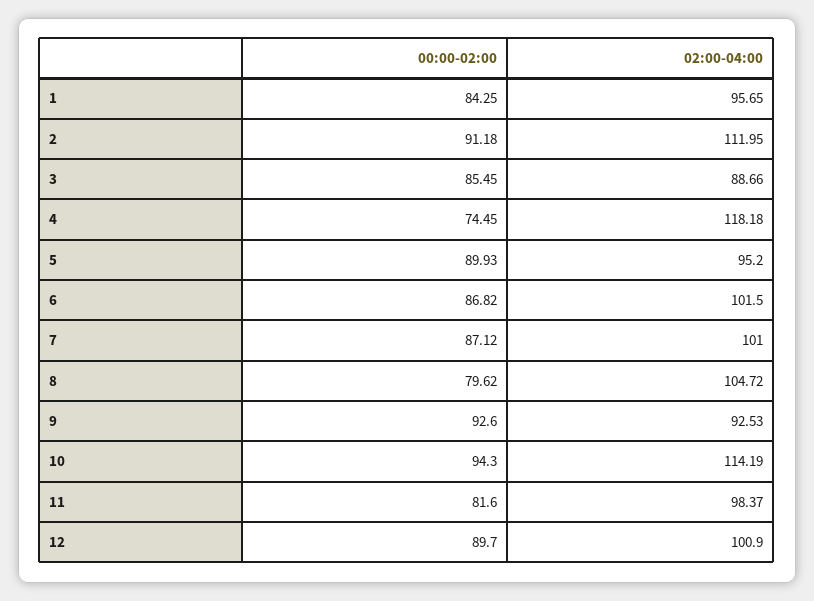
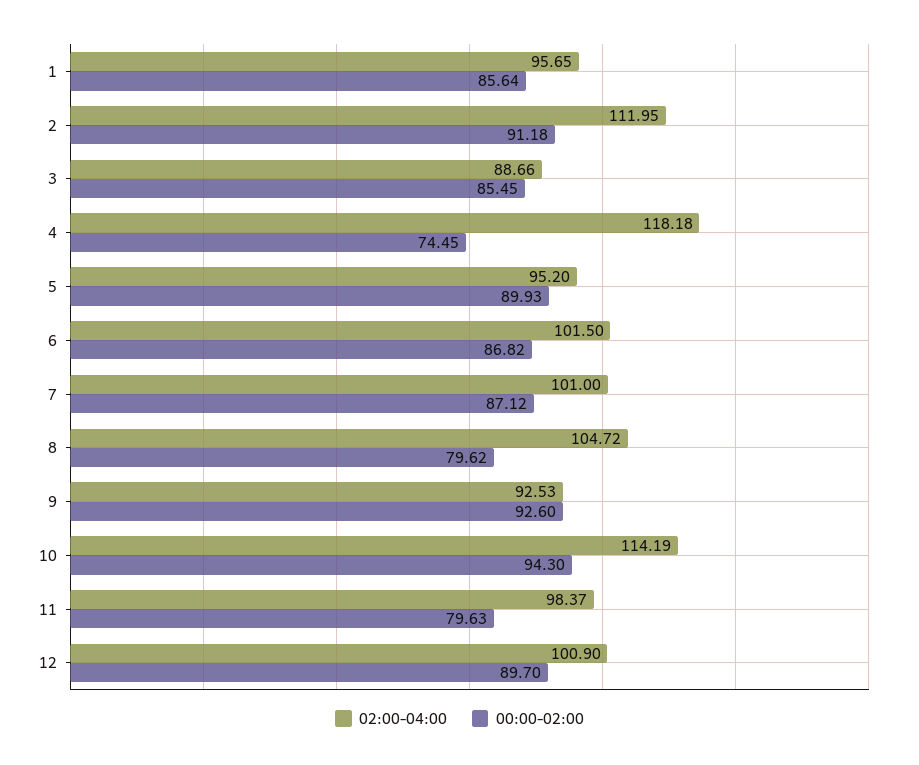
00:00-02:00, 1: 84.25 -> 85.64
00:00-02:00, 11: 81.6 -> 79.63

